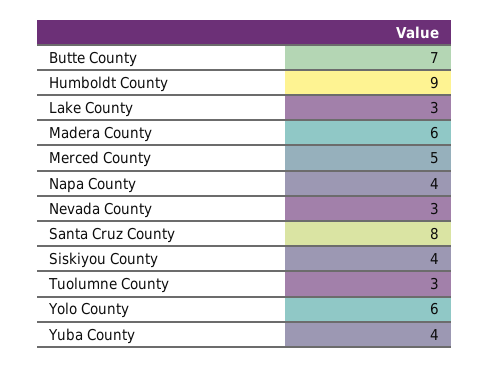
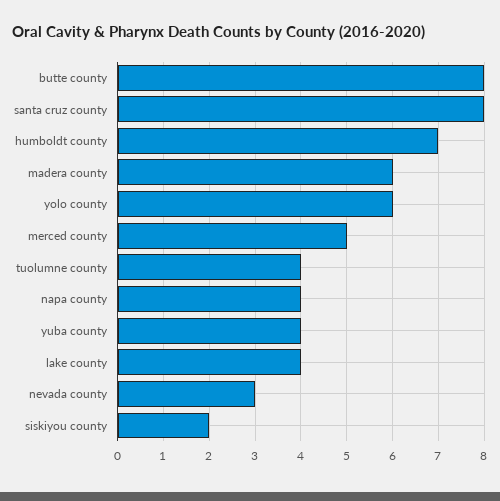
Butte County: 7 -> 8
Humboldt County: 9 -> 7
Lake County: 3 -> 4
Siskiyou County: 4 -> 2
Tuolumne County: 3 -> 4

